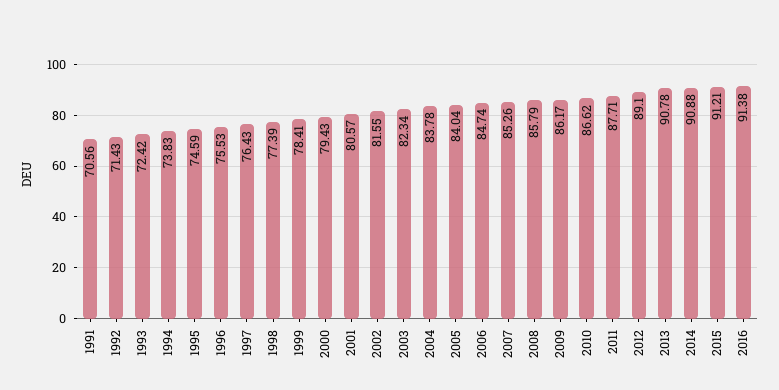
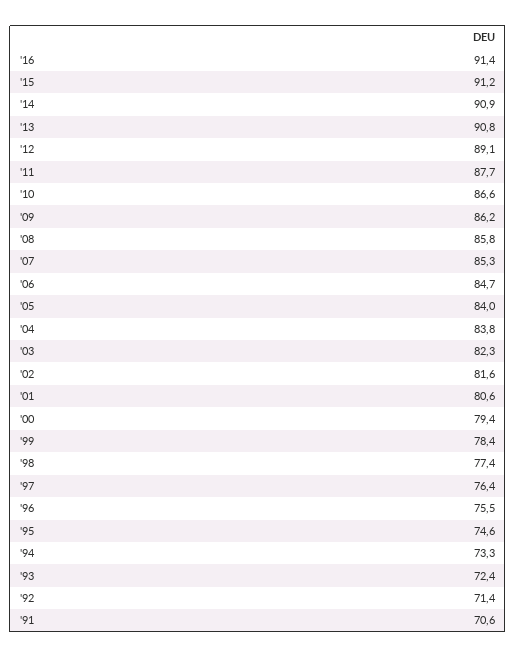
1994: 73.83 -> 73.3

